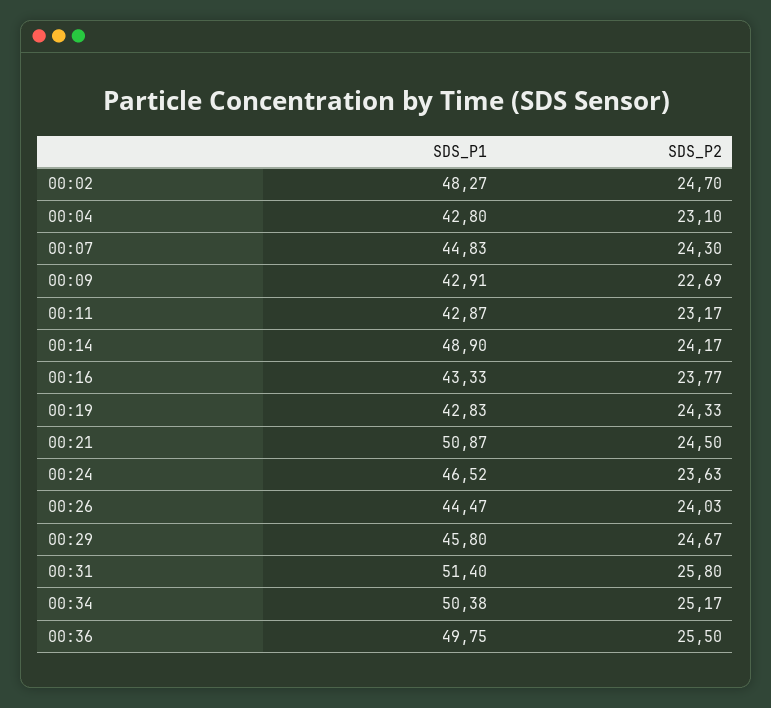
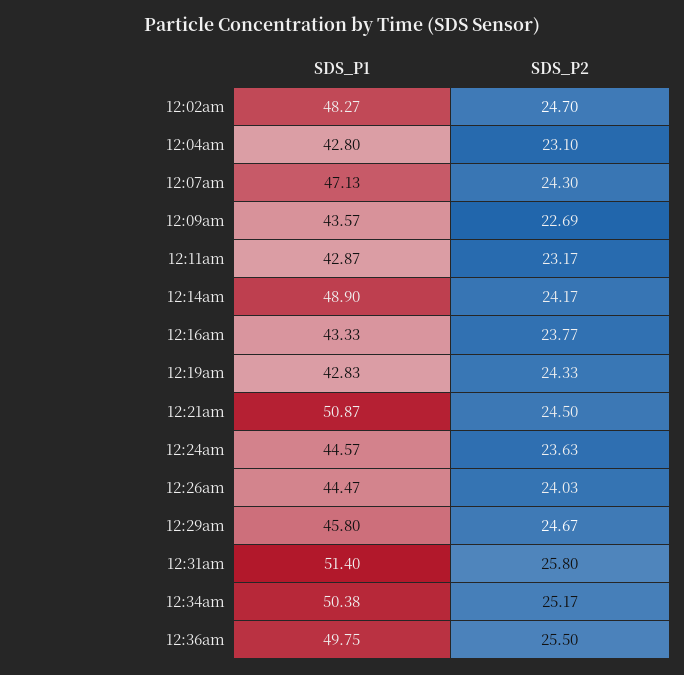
SDS_P1, 00:07: 44.83 -> 47.13
SDS_P1, 00:09: 42.91 -> 43.57
SDS_P1, 00:24: 46.52 -> 44.57

